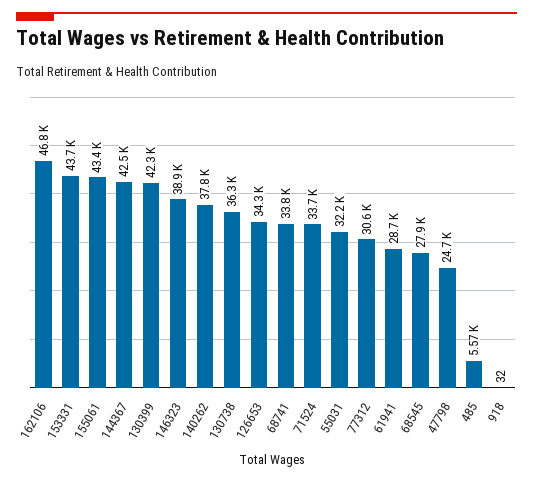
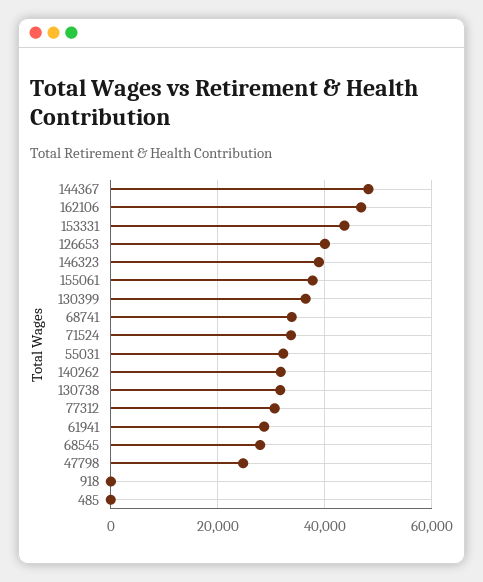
155061: 43400 -> 38000
144367: 42500 -> 48000
130399: 42300 -> 36000
140262: 37800 -> 32000
130738: 36300 -> 32000
126653: 34300 -> 40000
485: 5570 -> 0

